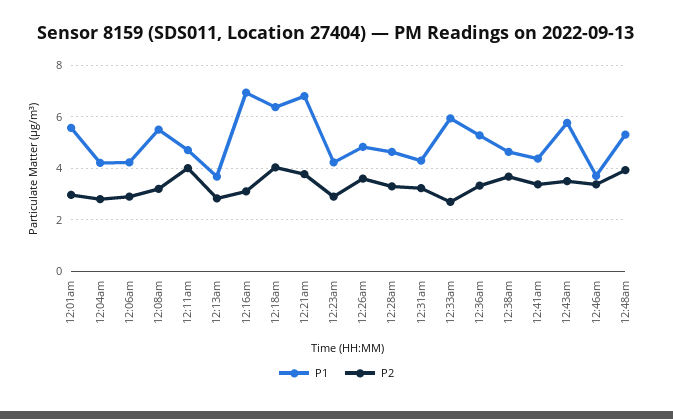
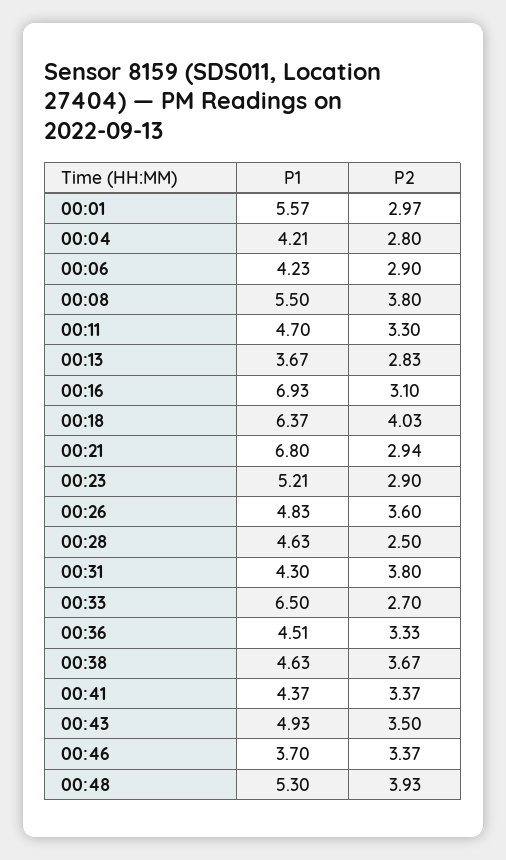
P2, 12:08am: 3.25 -> 3.8
P2, 12:11am: 4 -> 3.3
P2, 12:21am: 3.75 -> 2.94
P1, 12:23am: 4.25 -> 5.21
P2, 12:28am: 3.25 -> 2.5
P2, 12:31am: 3.25 -> 3.8
P1, 12:33am: 6 -> 6.5
P1, 12:36am: 5.25 -> 4.51
P1, 12:43am: 5.75 -> 4.93

